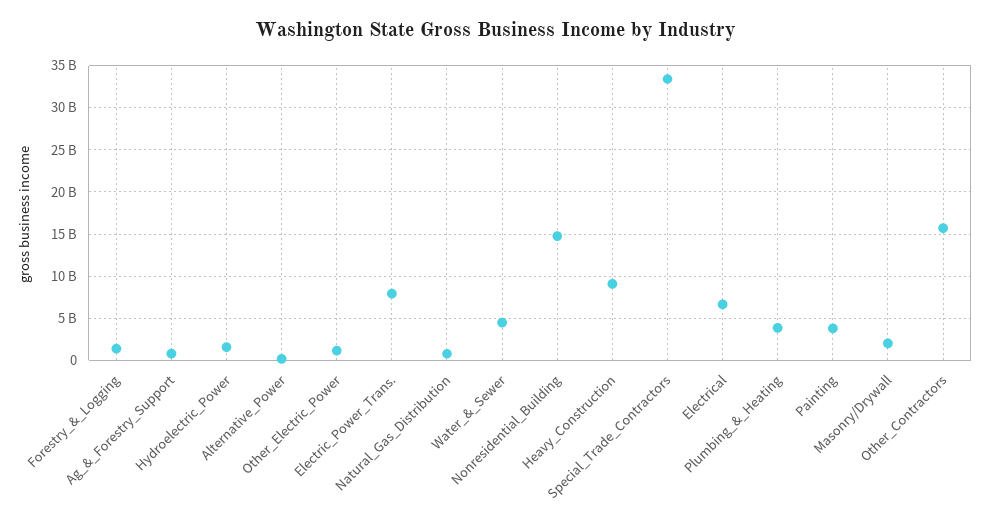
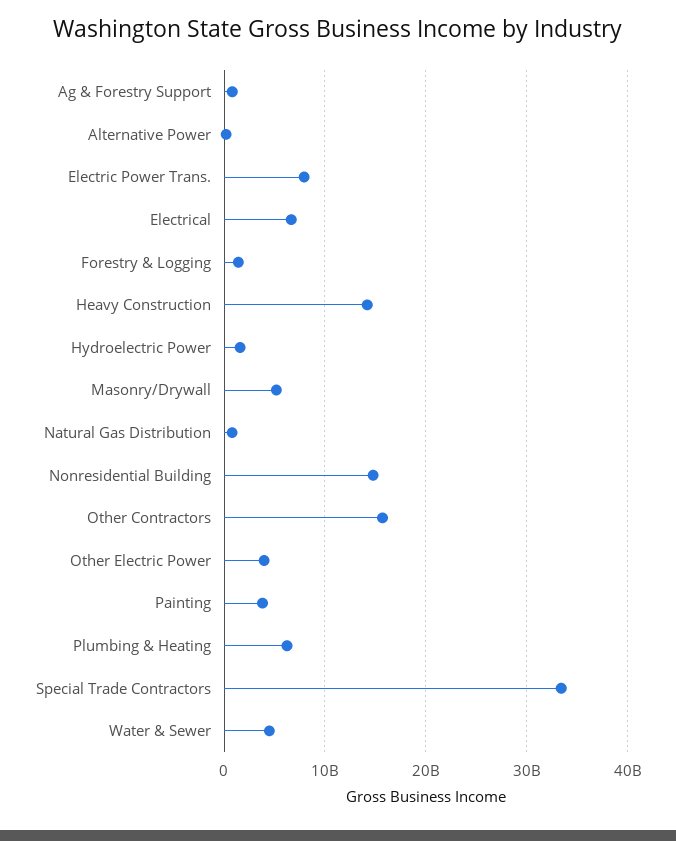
Other_Electric_Power: 1000000000 -> 4000000000
Heavy_Construction: 9000000000 -> 14000000000
Plumbing_&_Heating: 4000000000 -> 6000000000
Masonry/Drywall: 2000000000 -> 5000000000

